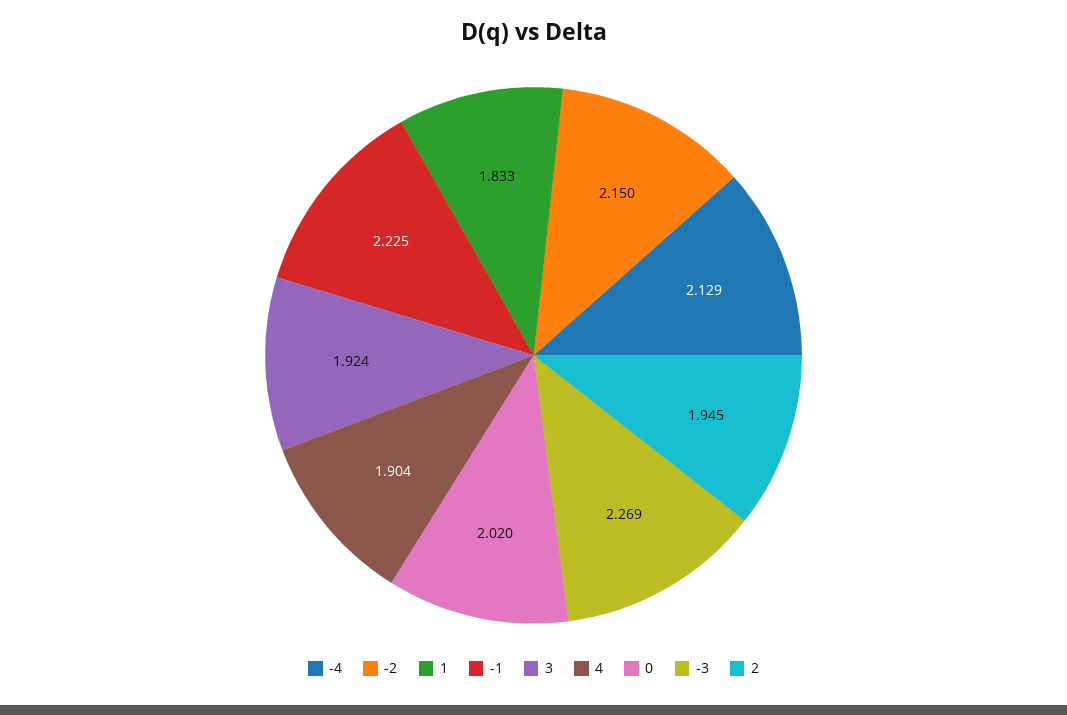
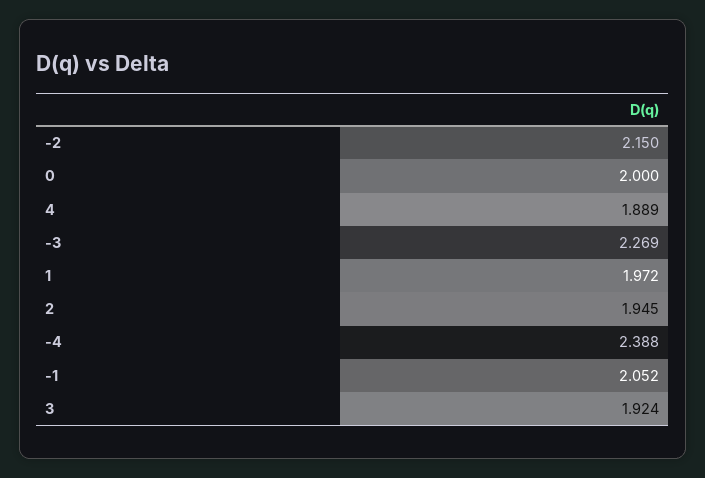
-4: 2.129 -> 2.388
1: 1.833 -> 1.972
-1: 2.225 -> 2.052
4: 1.904 -> 1.889
0: 2.02 -> 2

